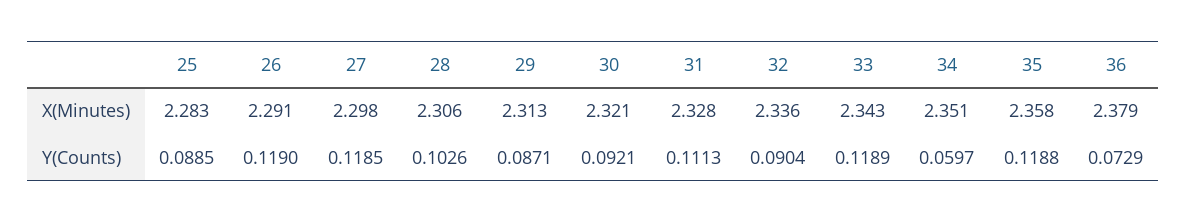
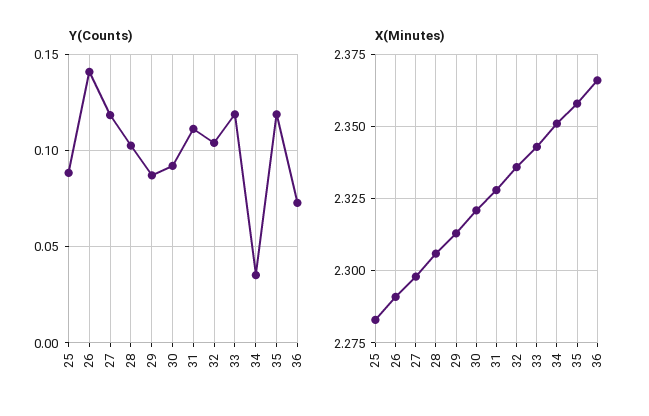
X(Minutes), 36: 2.379 -> 2.365
Y(Counts), 26: 0.119 -> 0.14
Y(Counts), 32: 0.0904 -> 0.105
Y(Counts), 34: 0.0597 -> 0.035

